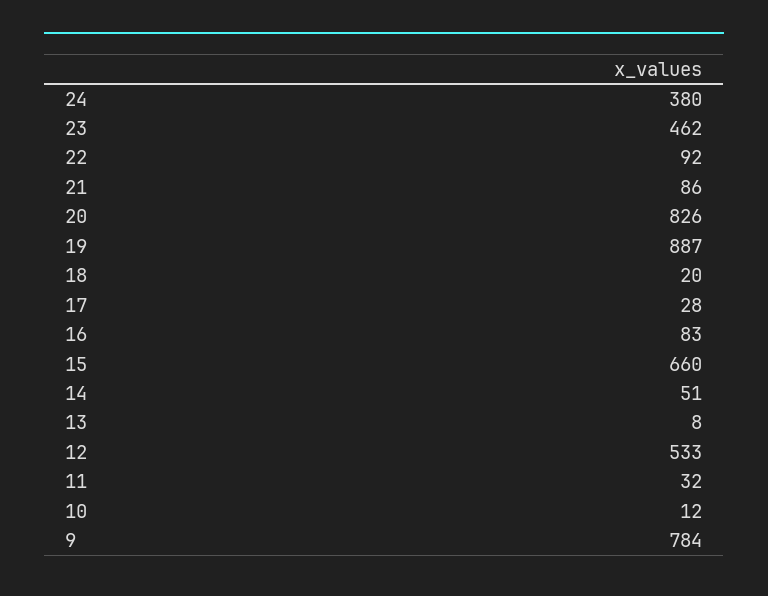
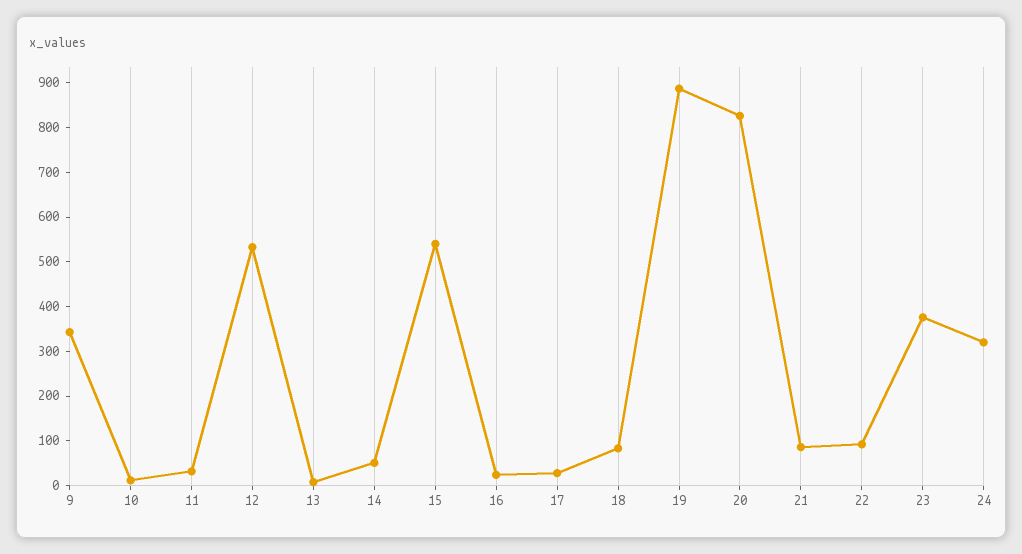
24: 380 -> 320
23: 462 -> 380
18: 20 -> 80
16: 83 -> 20
15: 660 -> 540
9: 784 -> 340

